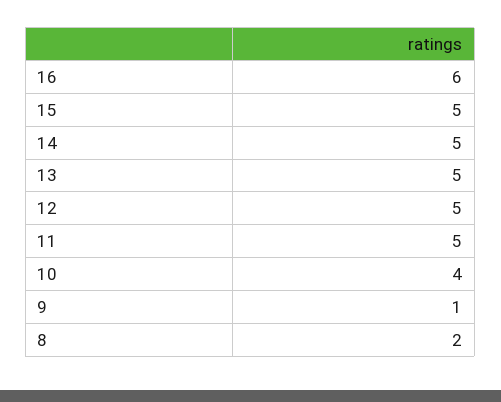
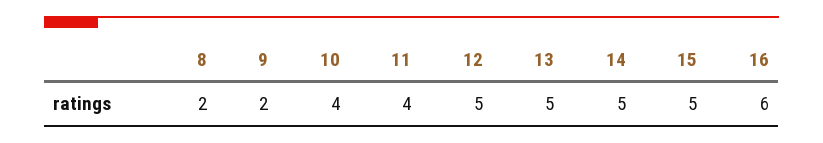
11: 5 -> 4
9: 1 -> 2

